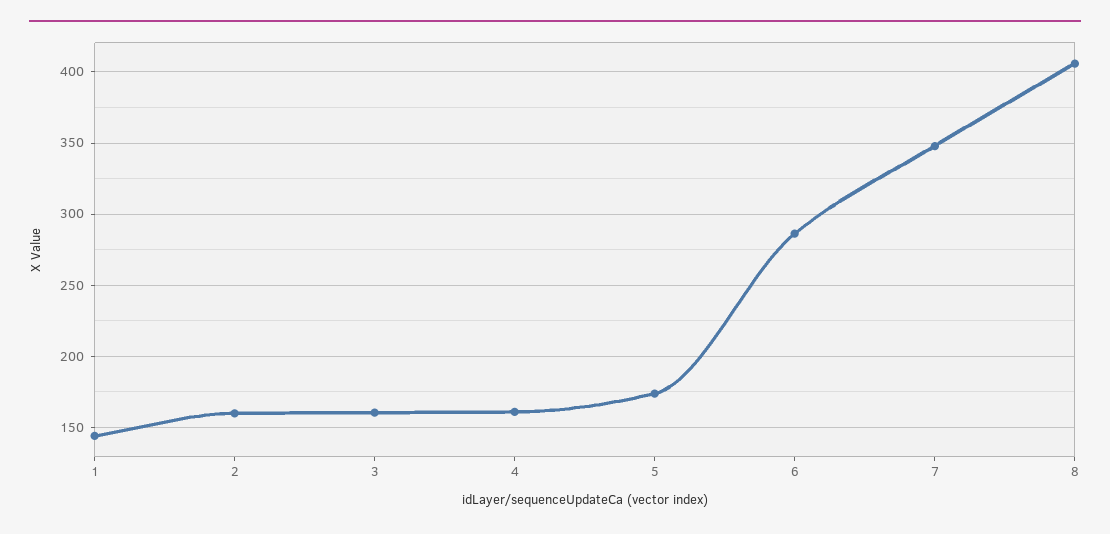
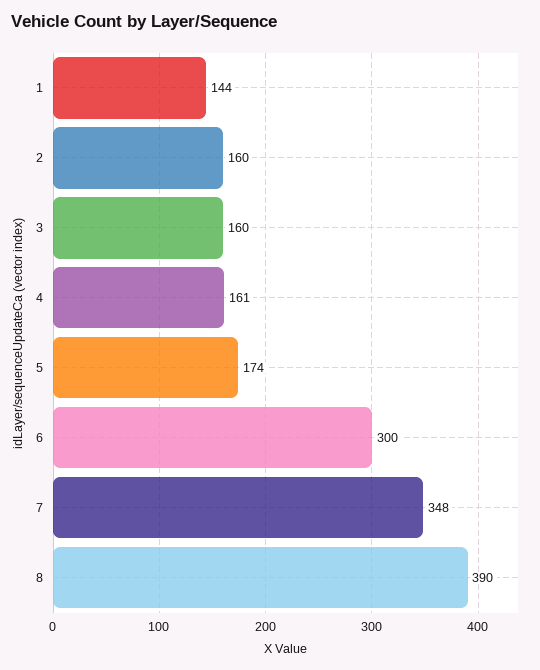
6: 285 -> 300
8: 405 -> 390

